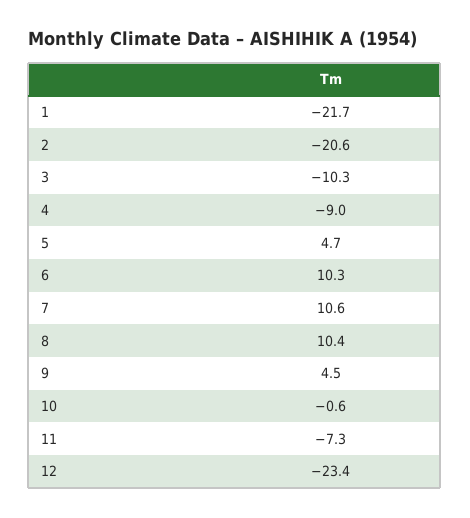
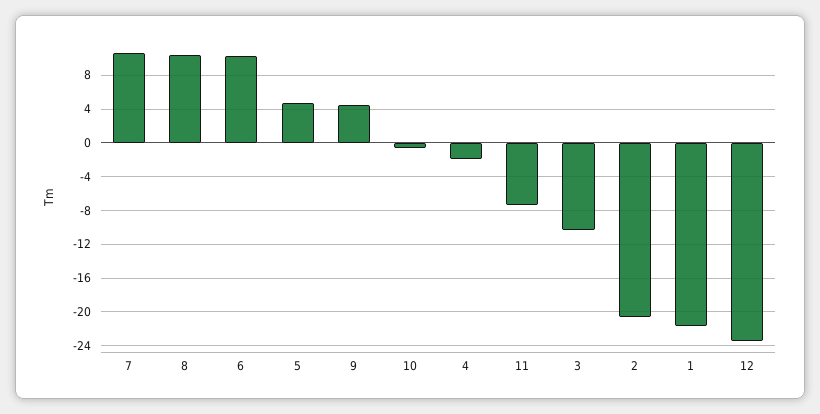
4: -9 -> -2

